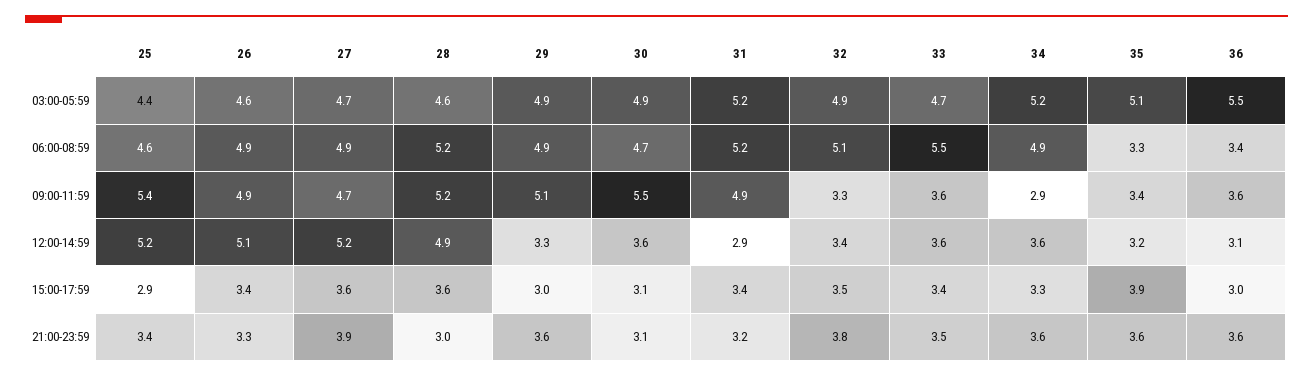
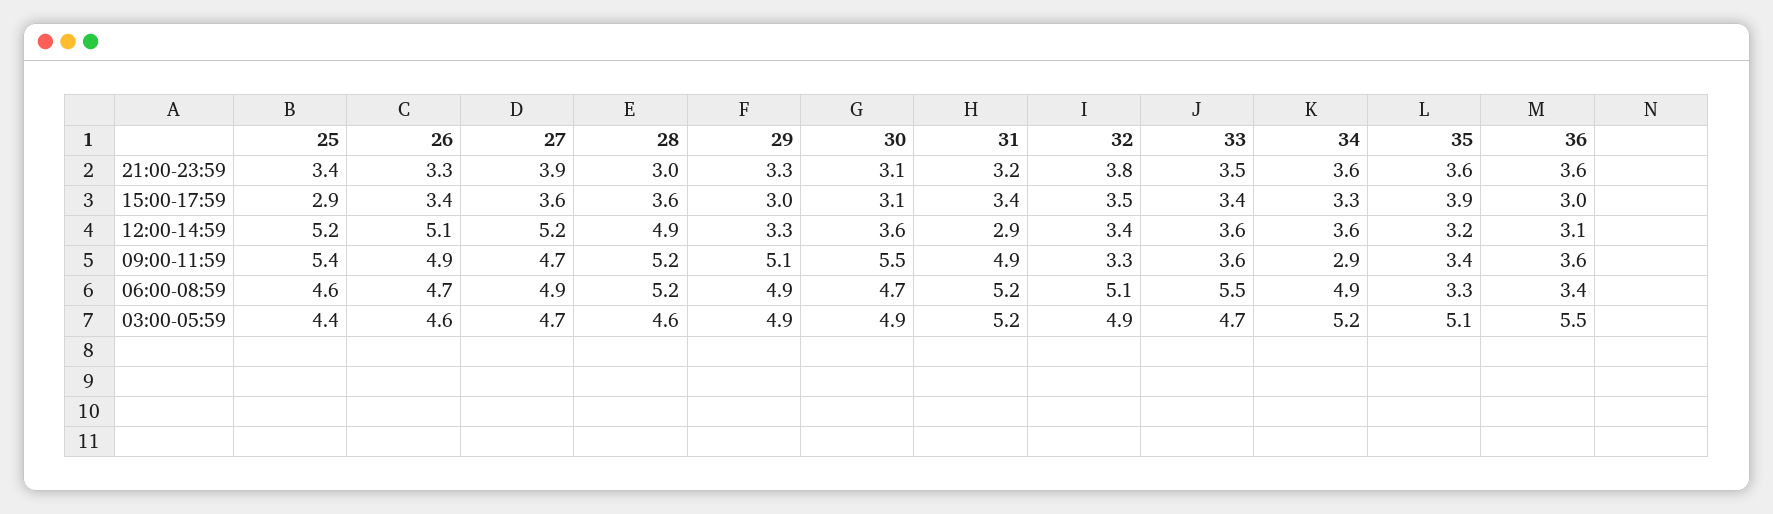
26, 06:00-08:59: 4.9 -> 4.7
29, 21:00-23:59: 3.6 -> 3.3

